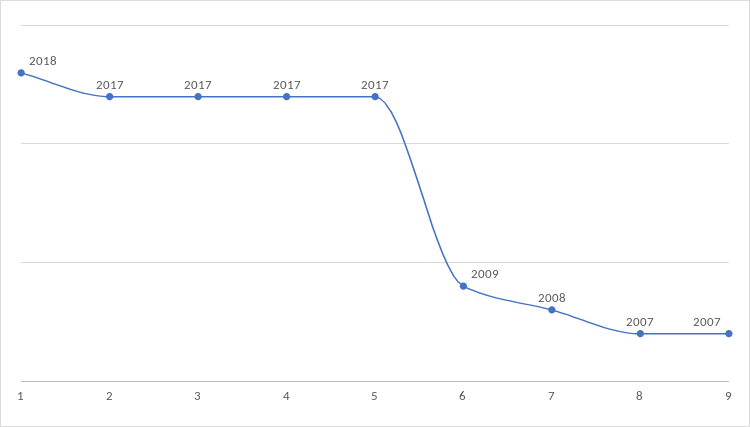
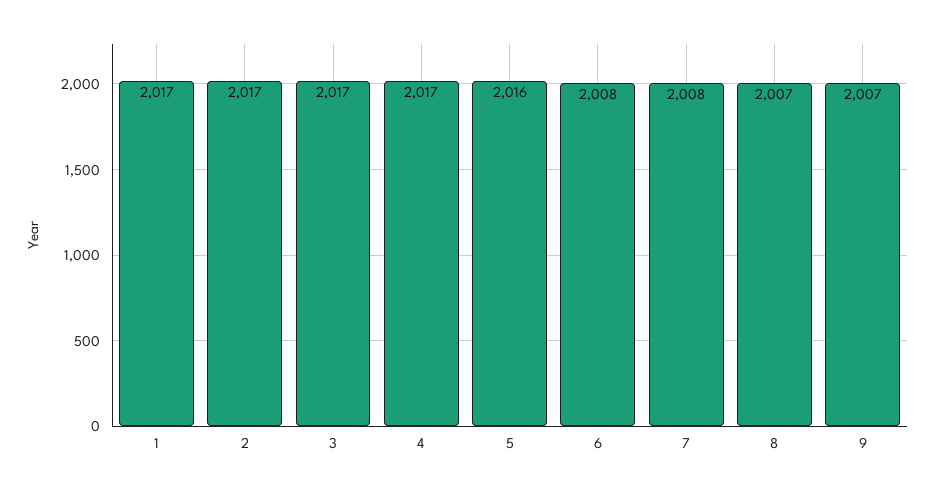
1: 2018 -> 2017
5: 2017 -> 2016
6: 2009 -> 2008

